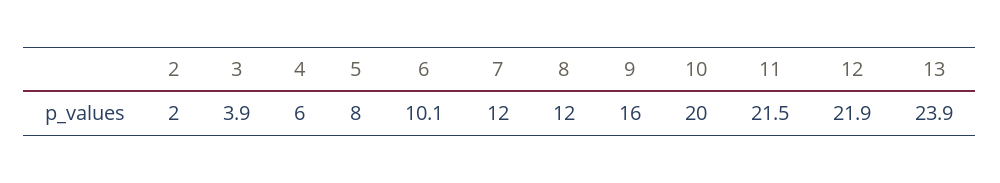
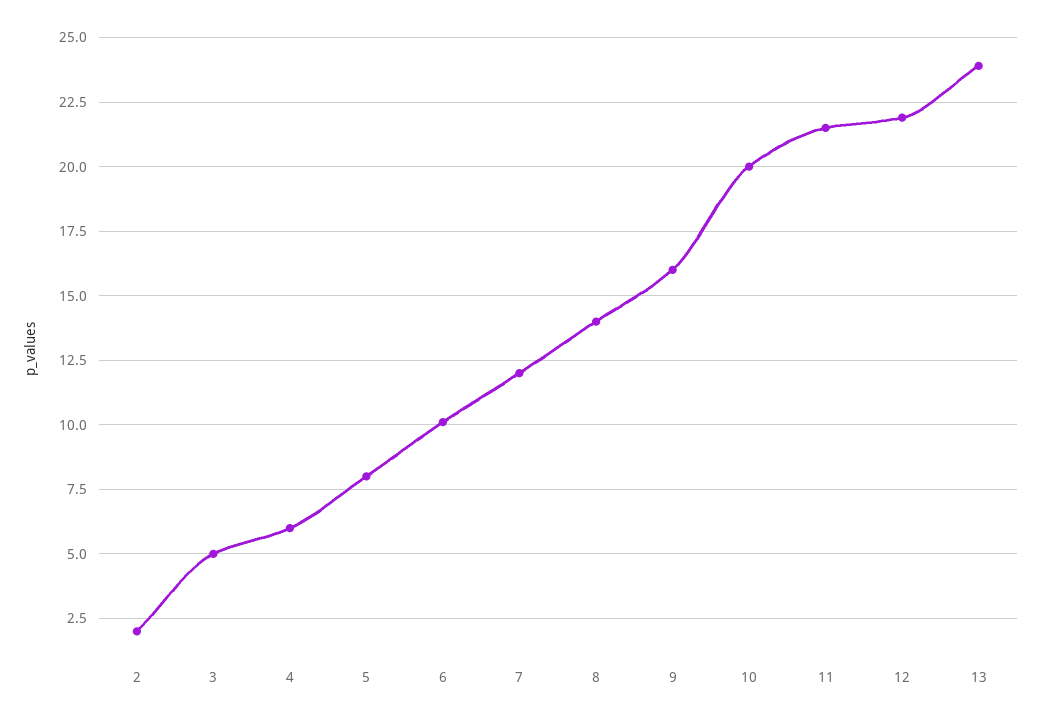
3: 3.9 -> 5
8: 12 -> 14

